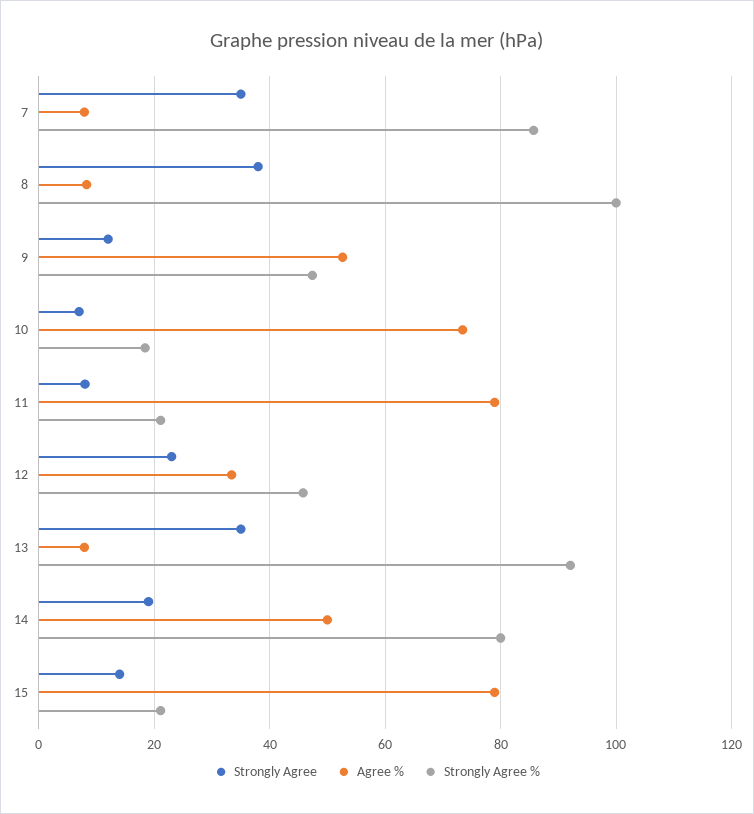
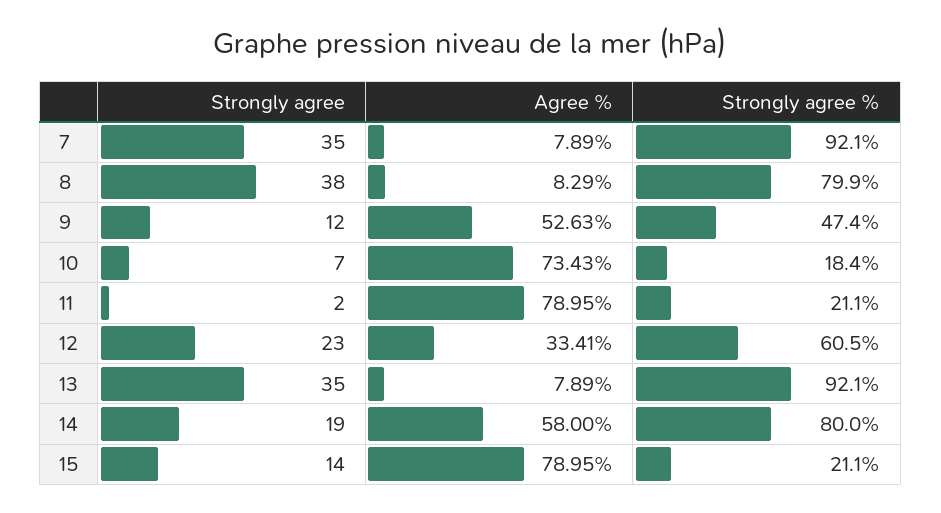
Strongly Agree %, 7: 86 -> 92.1
Strongly Agree %, 8: 100 -> 79.9
Strongly Agree, 11: 8 -> 2
Strongly Agree %, 12: 46 -> 60.5
Agree %, 14: 50 -> 58

